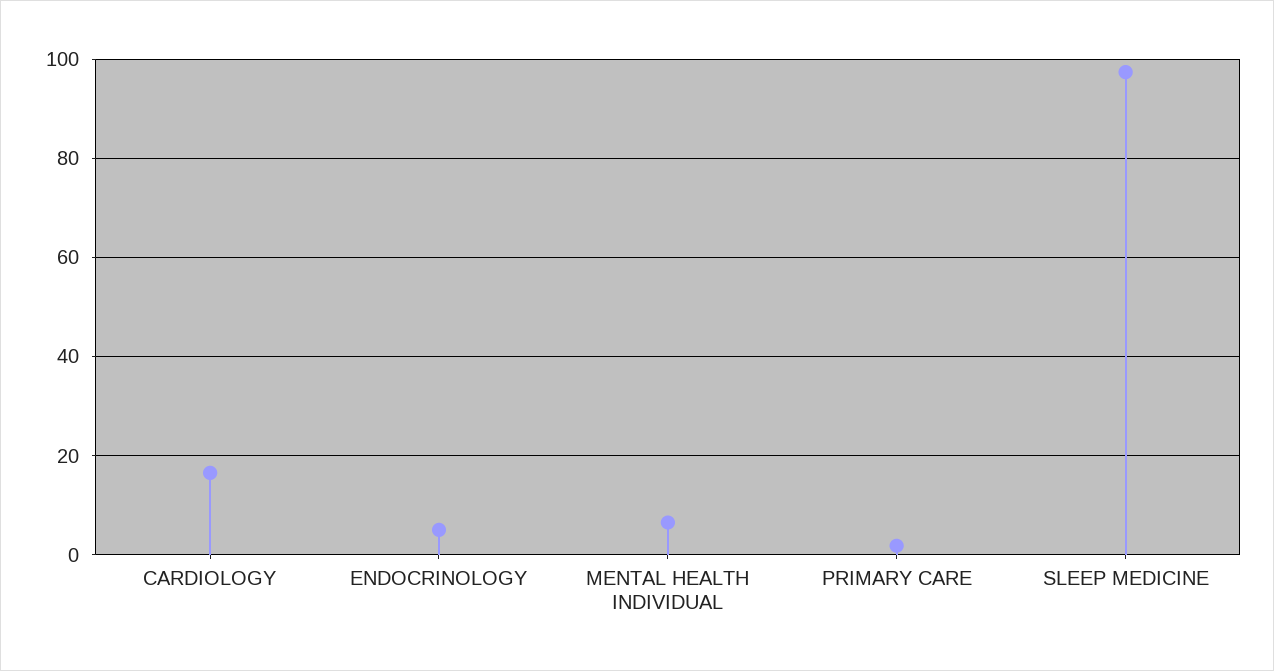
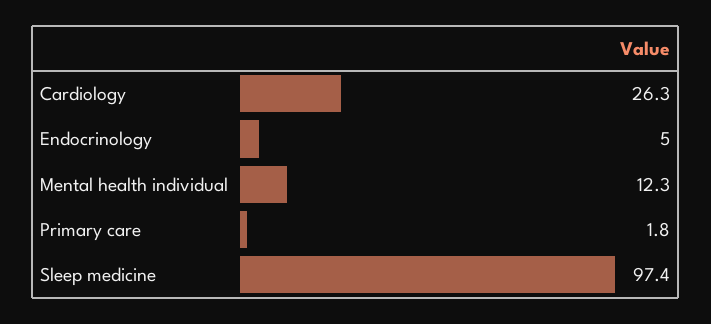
CARDIOLOGY: 16 -> 26.3
MENTAL HEALTH INDIVIDUAL: 6 -> 12.3

